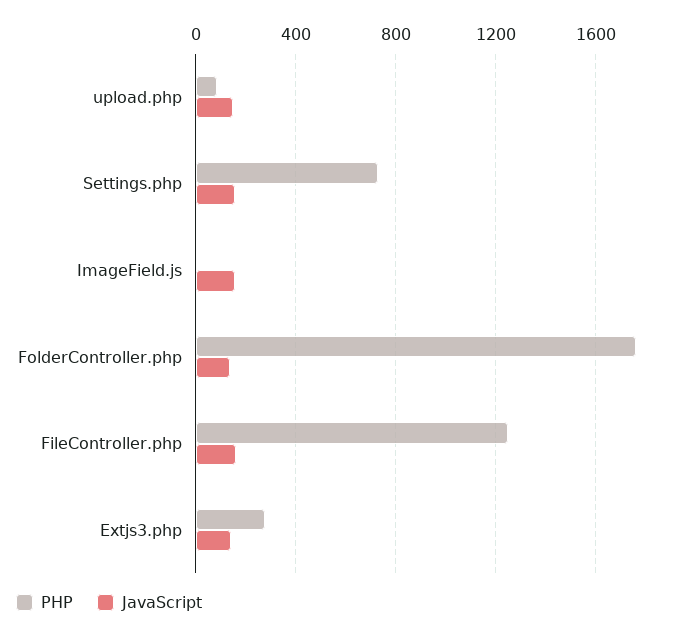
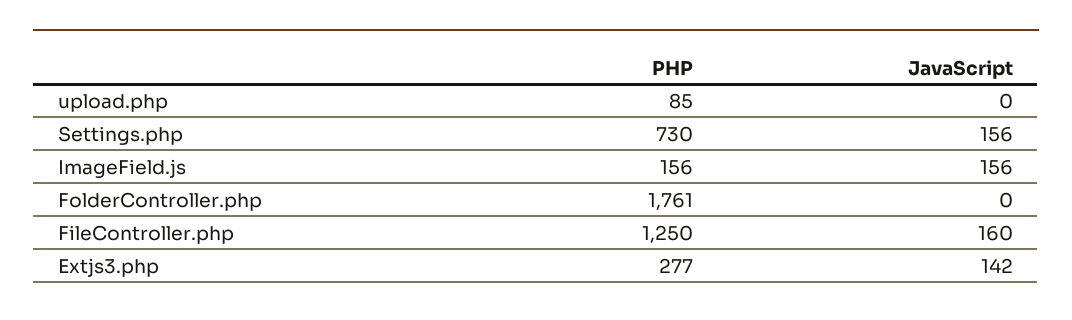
JavaScript, upload.php: 150 -> 0
PHP, ImageField.js: 0 -> 156
JavaScript, FolderController.php: 150 -> 0

